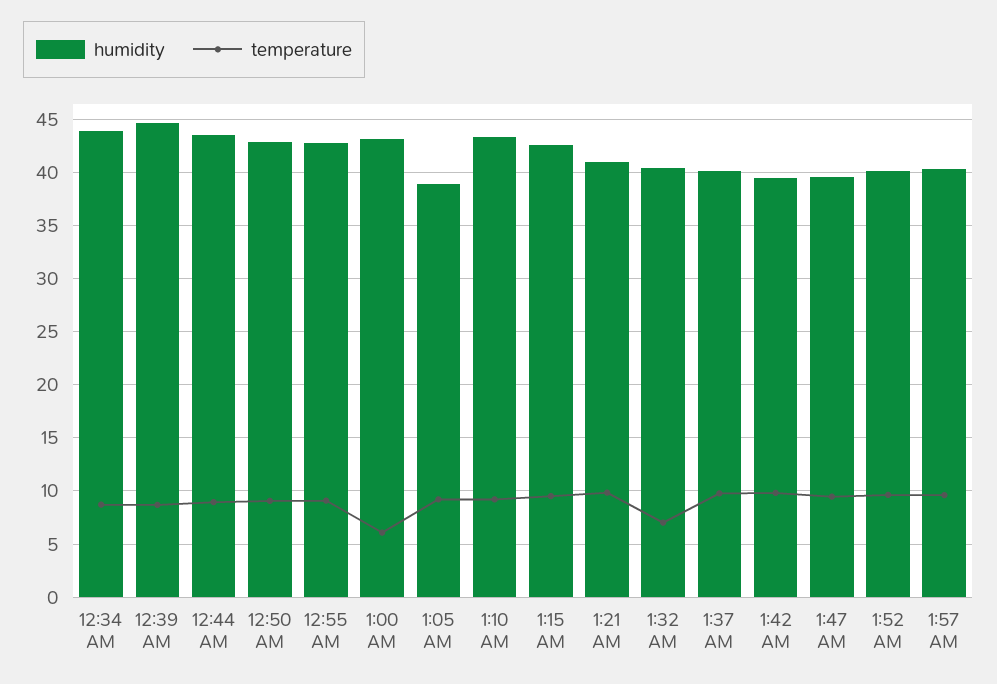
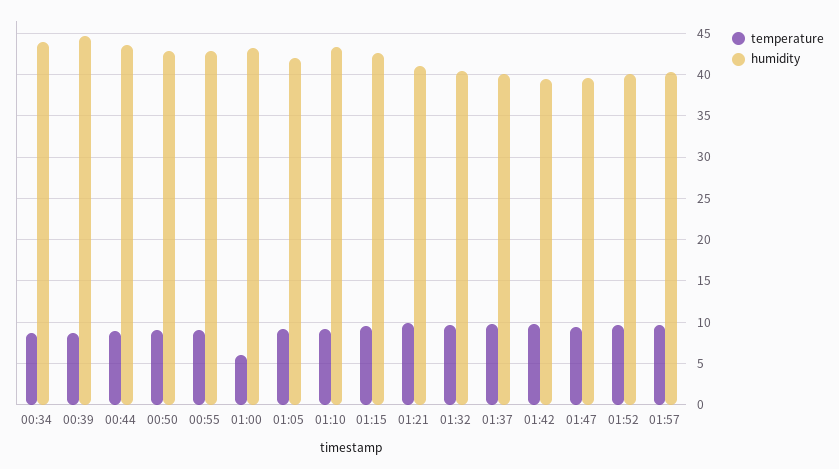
humidity, 1:05 AM: 39 -> 42
temperature, 1:32 AM: 7 -> 10

